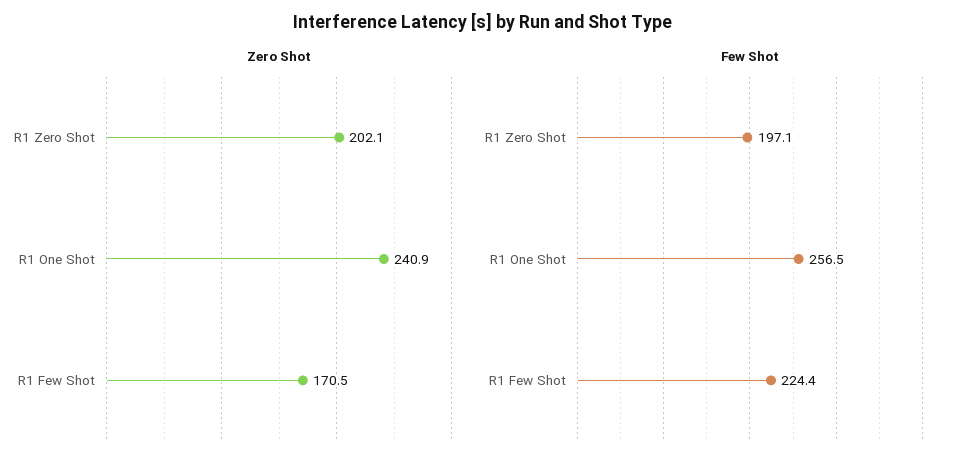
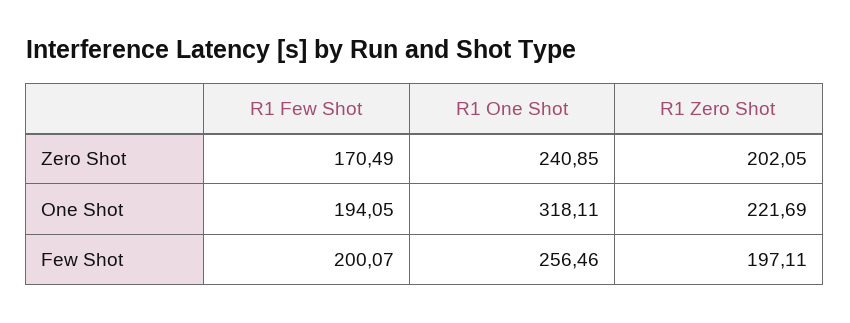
Few Shot, R1 Few Shot: 224.4 -> 200.07
One Shot, R1 Few Shot: none -> 194.05
One Shot, R1 One Shot: none -> 318.11
One Shot, R1 Zero Shot: none -> 221.69

